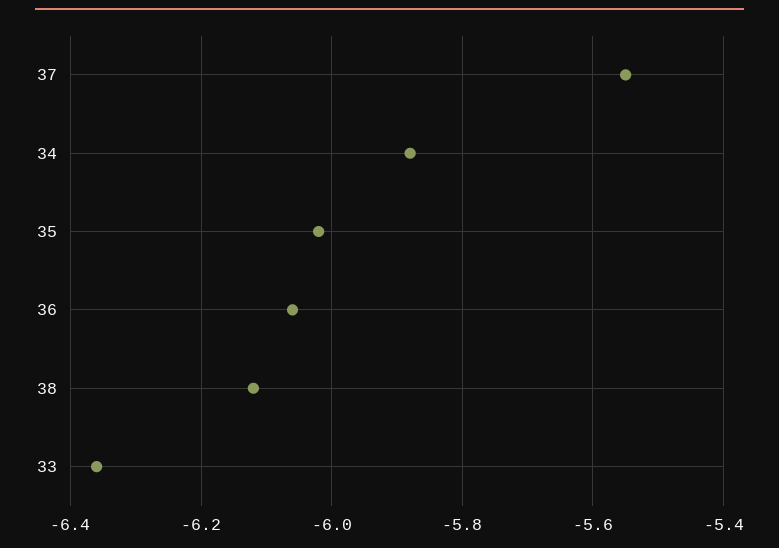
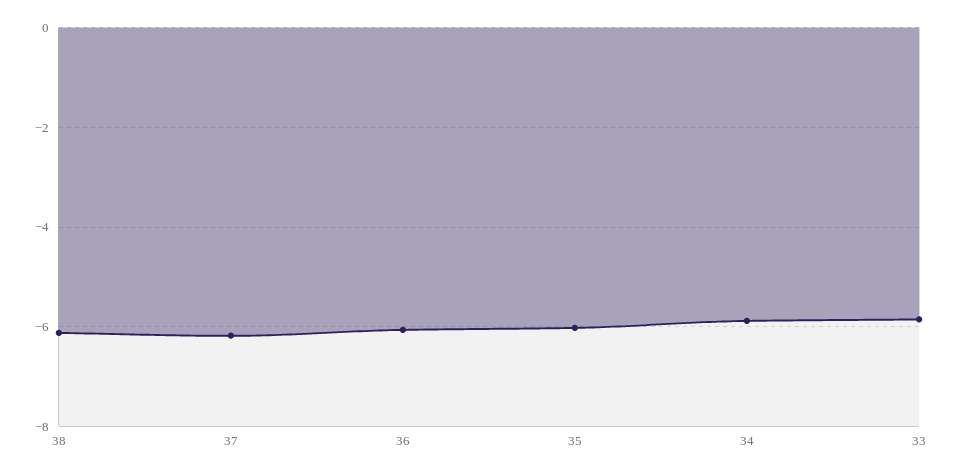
37: -5.55 -> -6.2
33: -6.35 -> -5.8

